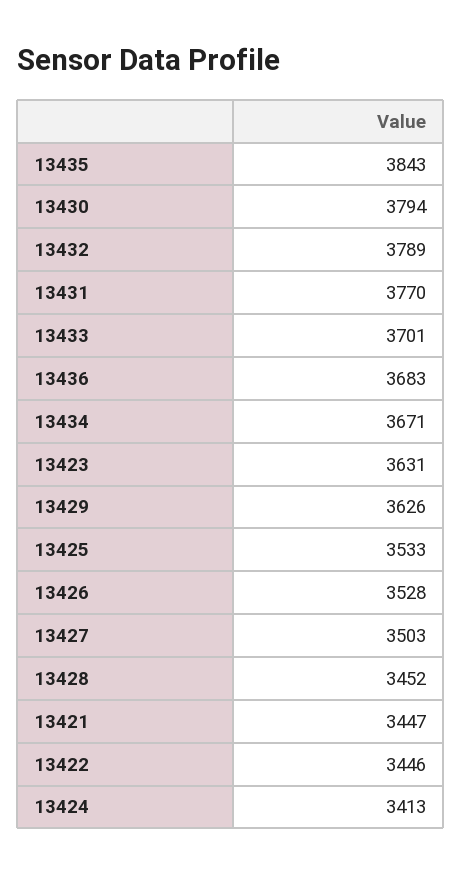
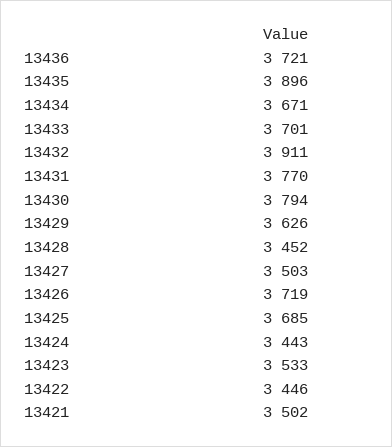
13435: 3843 -> 3896
13432: 3789 -> 3911
13436: 3683 -> 3721
13423: 3631 -> 3533
13425: 3533 -> 3685
13426: 3528 -> 3719
13421: 3447 -> 3502
13424: 3413 -> 3443

